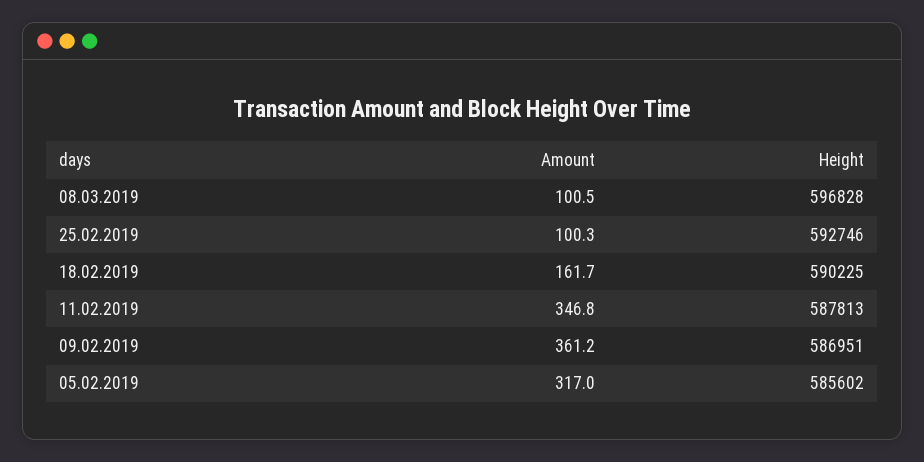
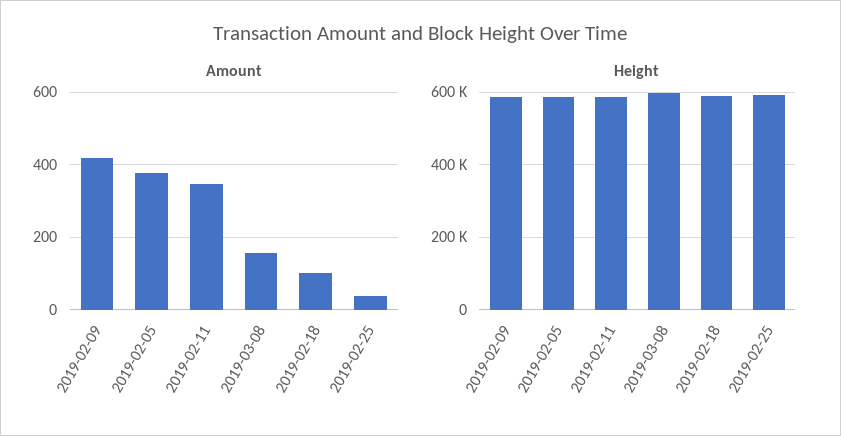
Amount, 08.03.2019: 100.5 -> 160
Amount, 25.02.2019: 100.3 -> 40
Amount, 18.02.2019: 161.7 -> 100
Amount, 09.02.2019: 361.2 -> 420
Amount, 05.02.2019: 317 -> 380

